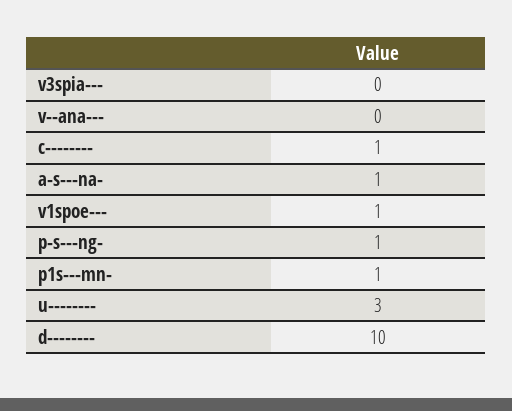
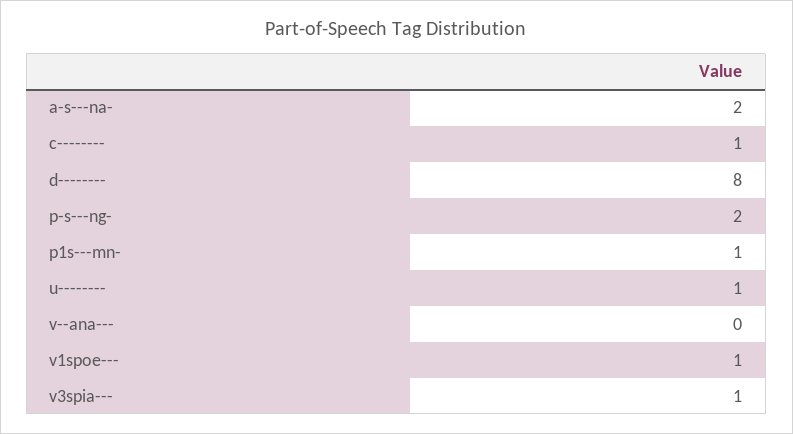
v3spia---: 0 -> 1
a-s---na-: 1 -> 2
p-s---ng-: 1 -> 2
u--------: 3 -> 1
d--------: 10 -> 8

